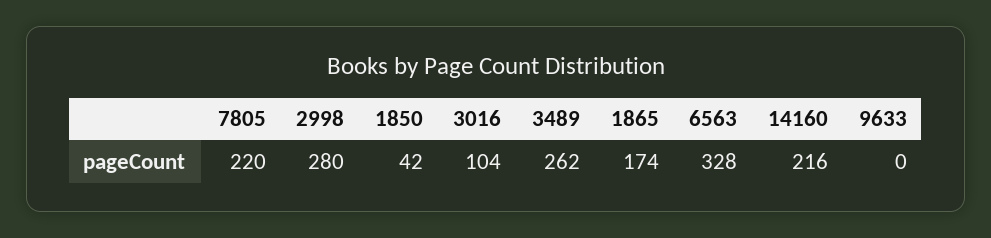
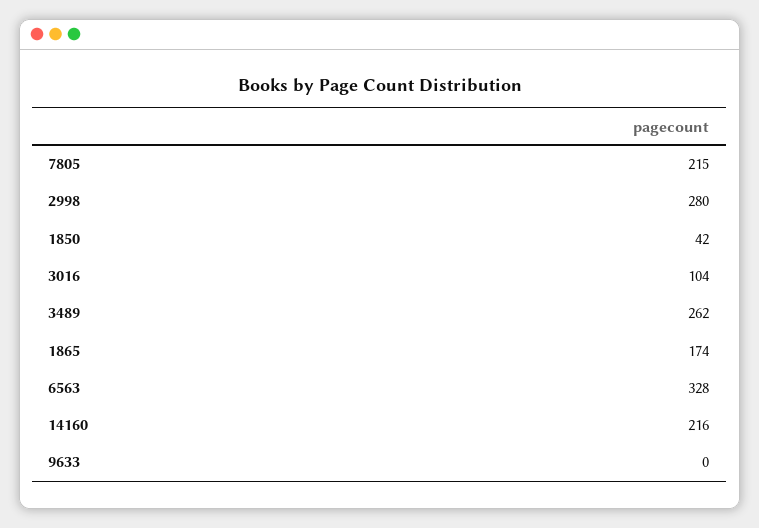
7805: 220 -> 215

